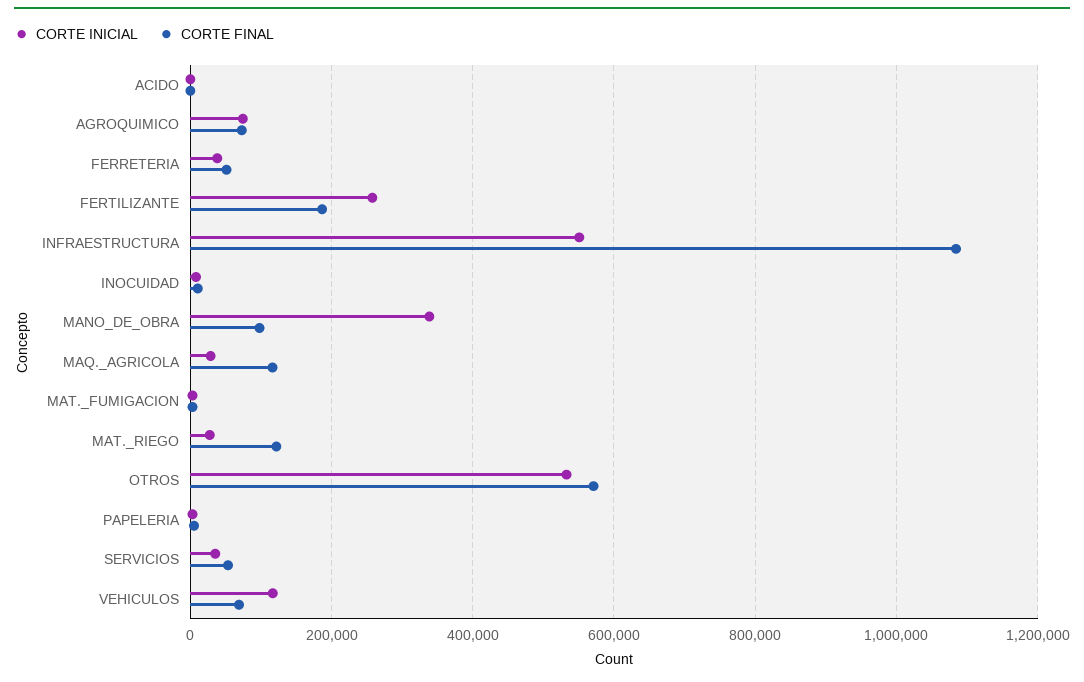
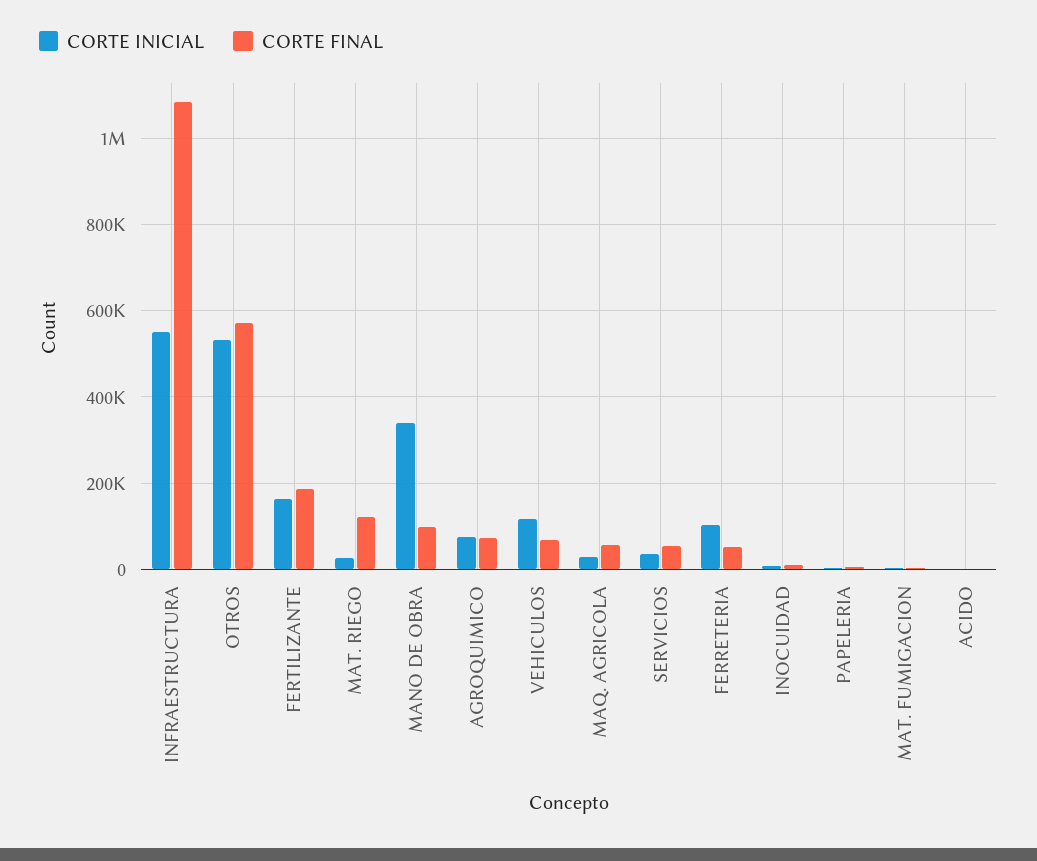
CORTE INICIAL, FERRETERIA: 40000 -> 100000
CORTE INICIAL, FERTILIZANTE: 260000 -> 160000
CORTE FINAL, MAQ._AGRICOLA: 120000 -> 60000

